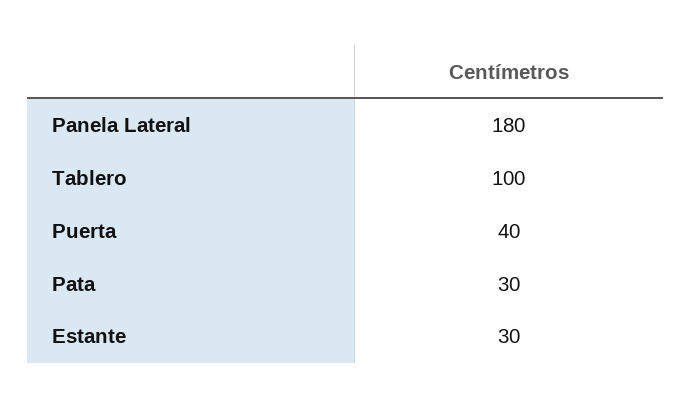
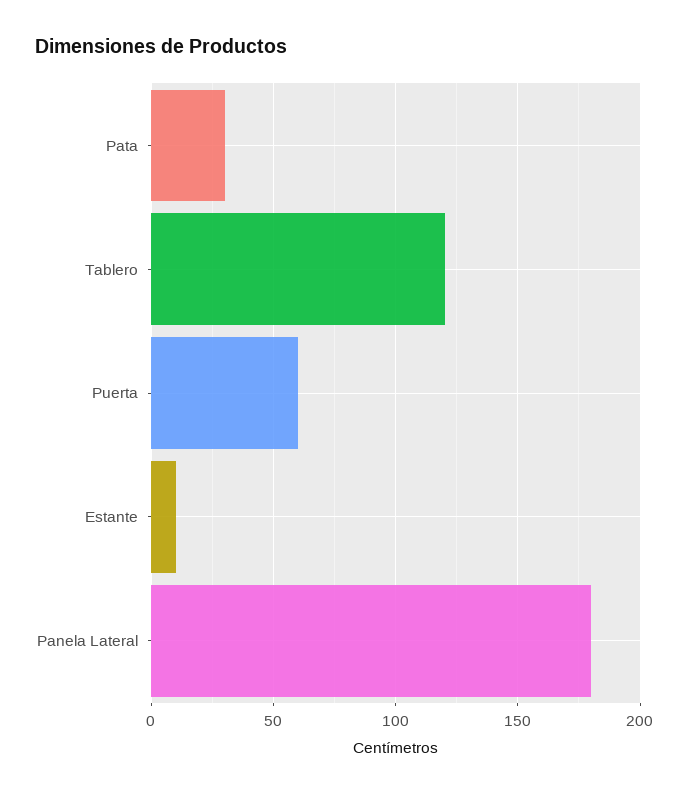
Tablero: 100 -> 120
Puerta: 40 -> 60
Estante: 30 -> 10

